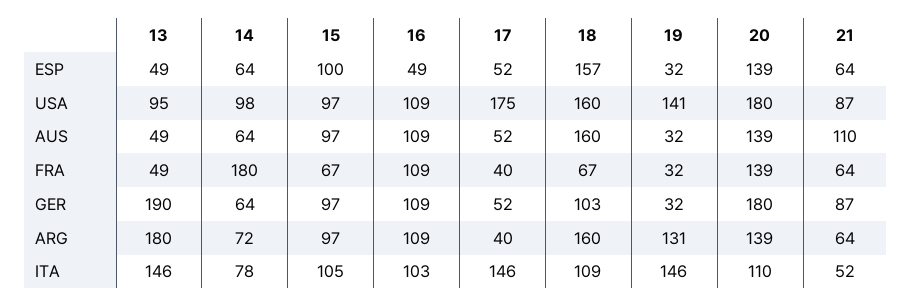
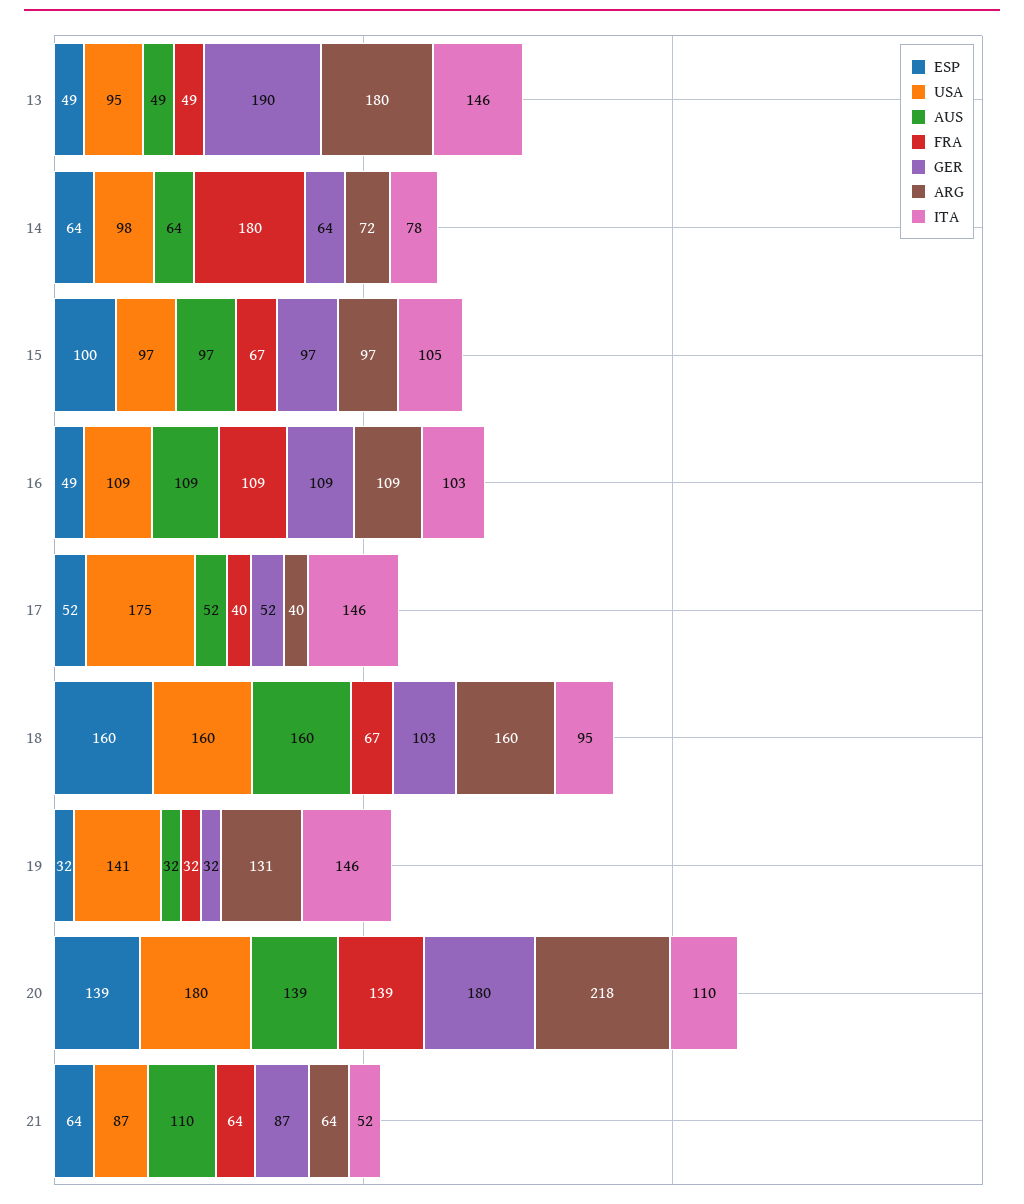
ESP, 18: 157 -> 160
ARG, 20: 139 -> 218
ITA, 18: 109 -> 95

